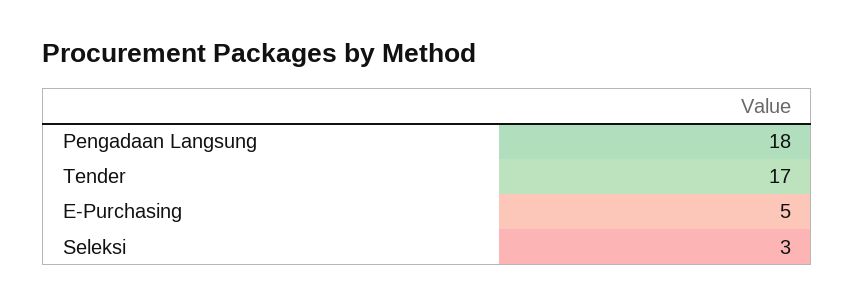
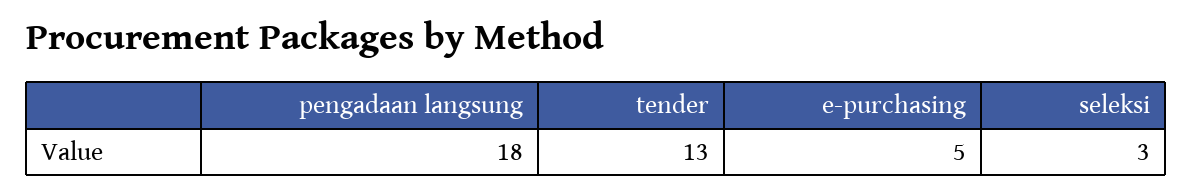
Tender: 17 -> 13

